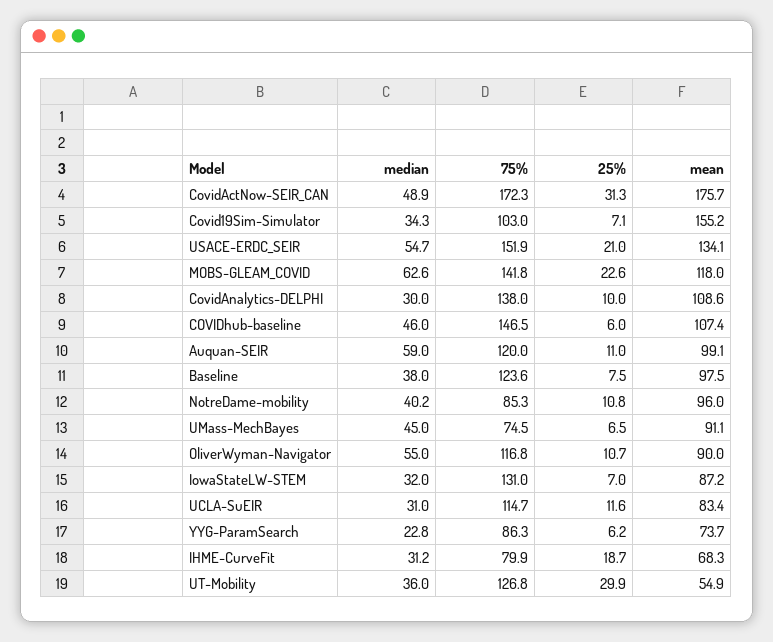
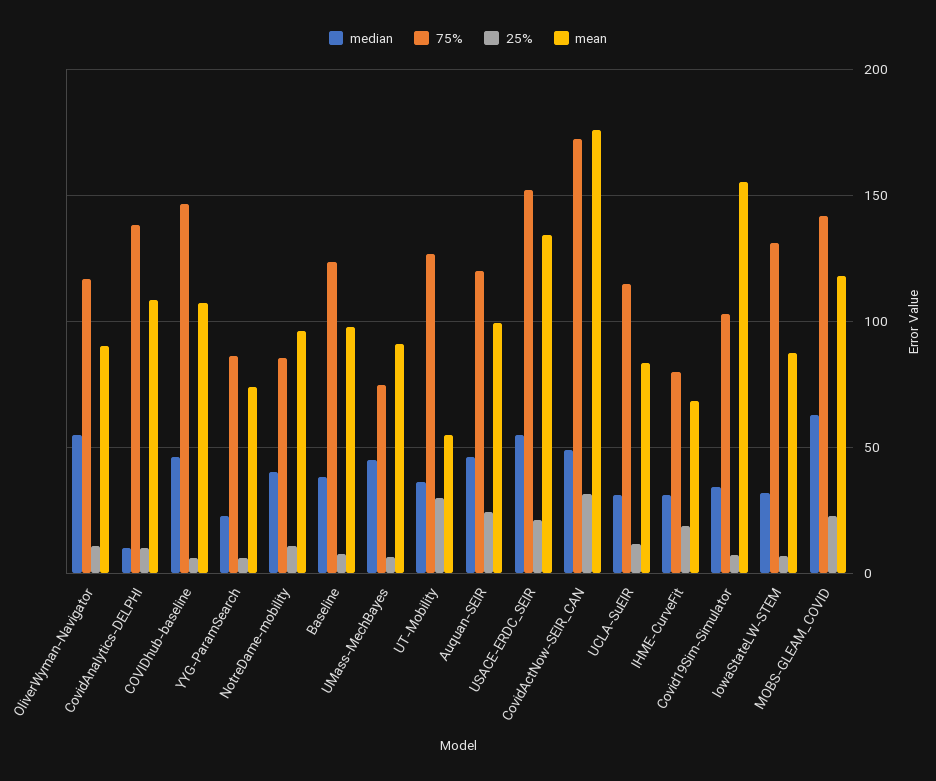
median, CovidAnalytics-DELPHI: 30 -> 10
median, Auquan-SEIR: 59 -> 45
25%, Auquan-SEIR: 11 -> 25

